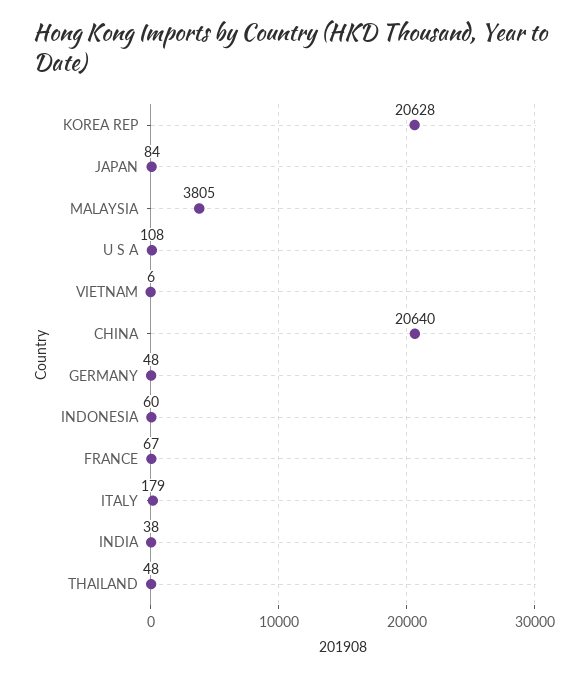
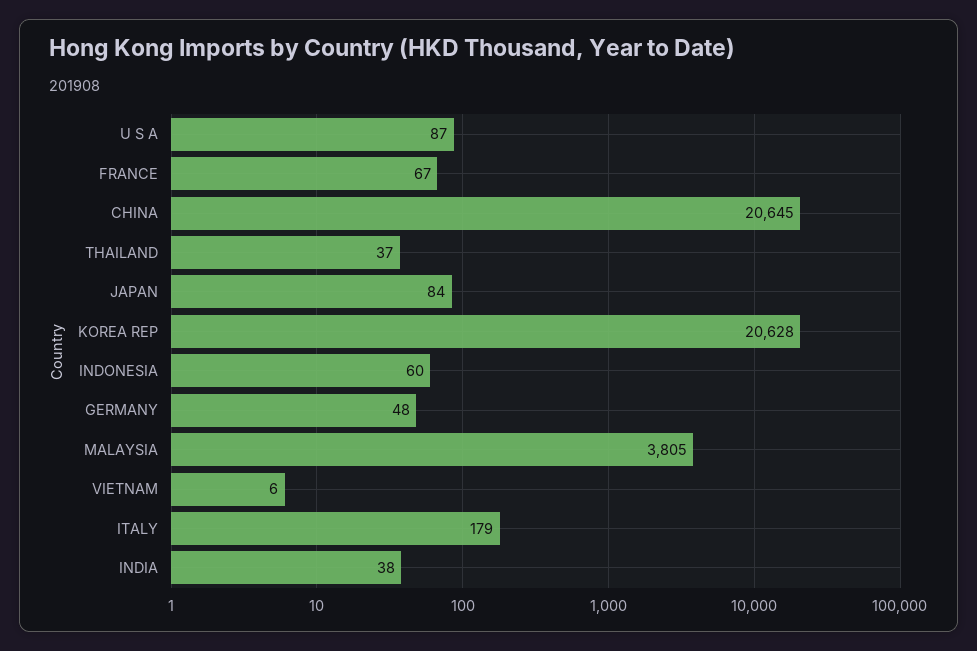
U S A: 108 -> 87
CHINA: 20640 -> 20645
THAILAND: 48 -> 37

